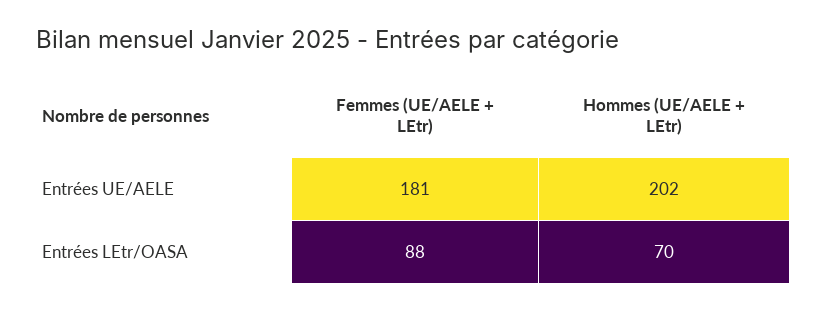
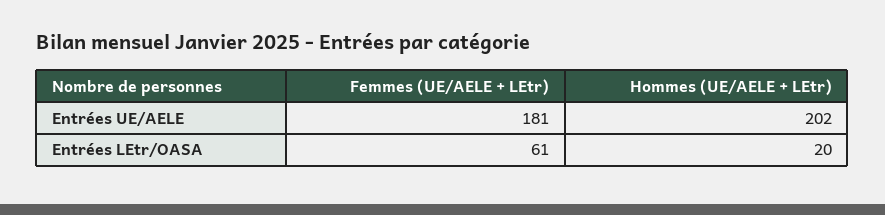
Femmes (UE/AELE + LEtr), Entrées LEtr/OASA: 88 -> 61
Hommes (UE/AELE + LEtr), Entrées LEtr/OASA: 70 -> 20

